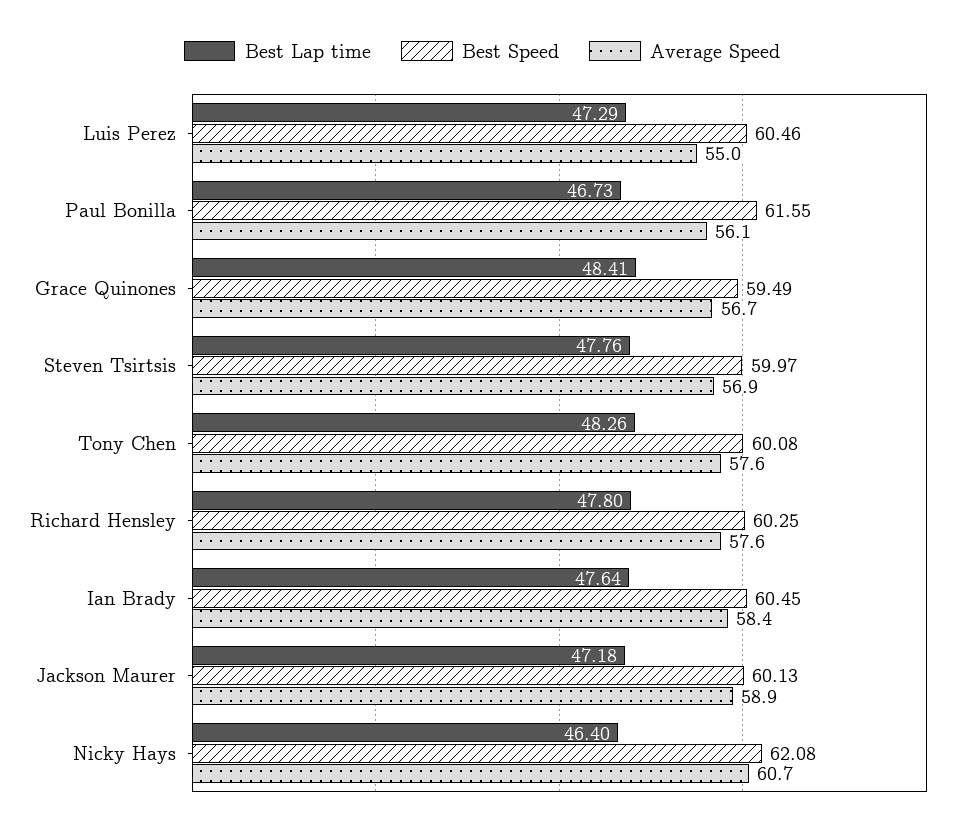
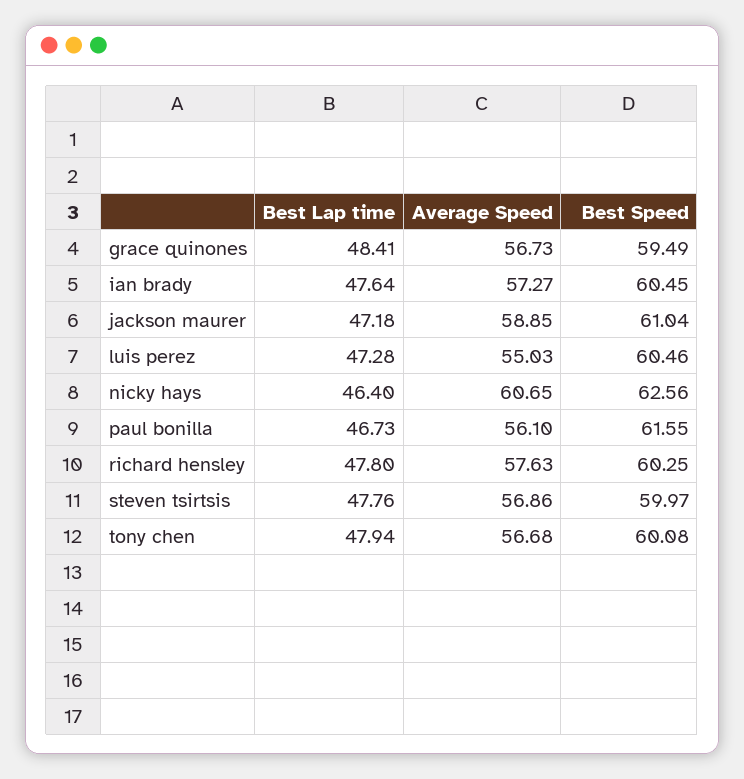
Best Lap time, Luis Perez: 47.29 -> 47.28
Best Lap time, Tony Chen: 48.26 -> 47.94
Average Speed, Tony Chen: 57.6 -> 56.68
Average Speed, Ian Brady: 58.4 -> 57.27
Best Speed, Jackson Maurer: 60.13 -> 61.04
Best Speed, Nicky Hays: 62.08 -> 62.56

